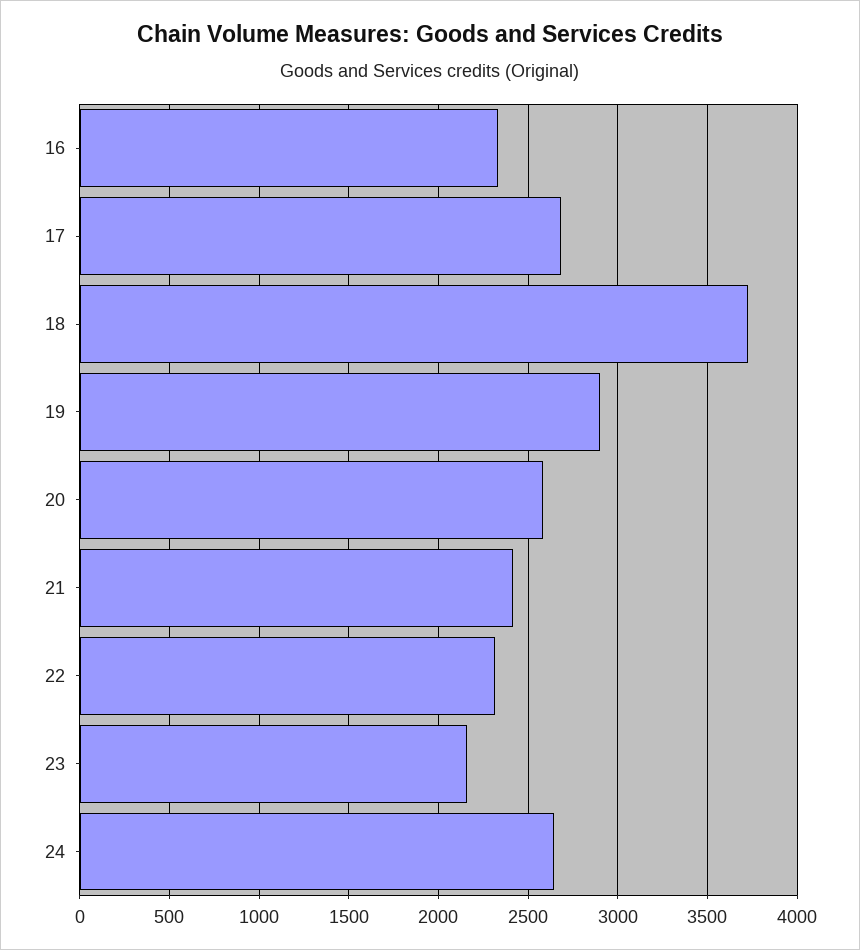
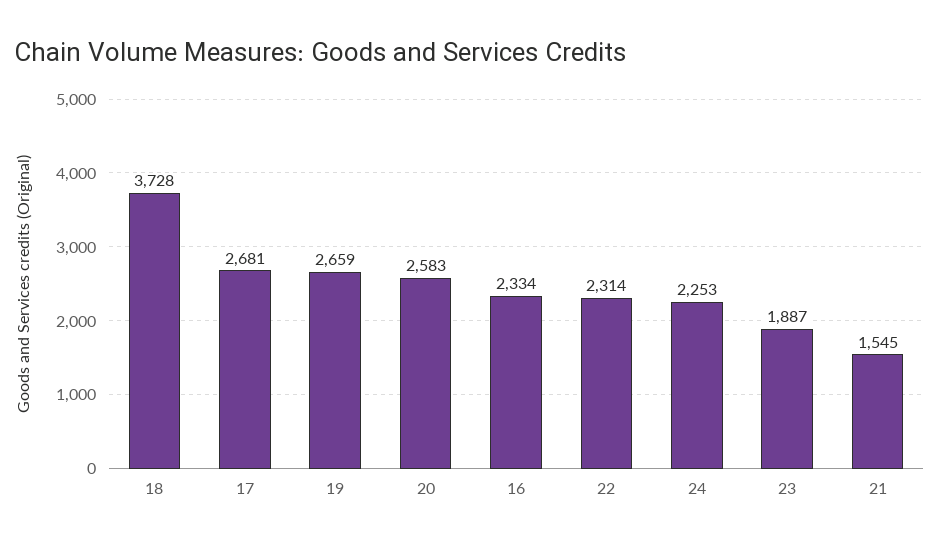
19: 2900 -> 2659
21: 2400 -> 1545
23: 2150 -> 1887
24: 2650 -> 2253

